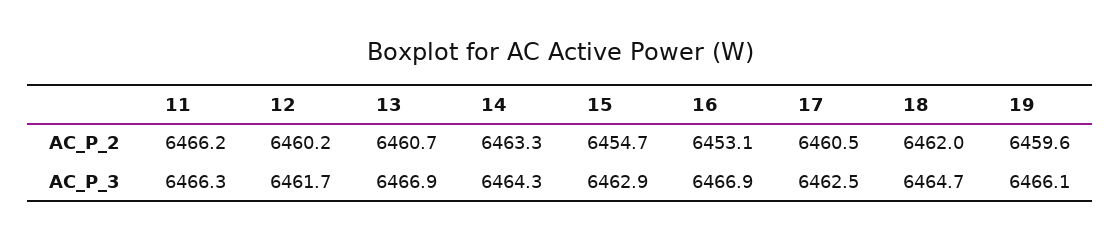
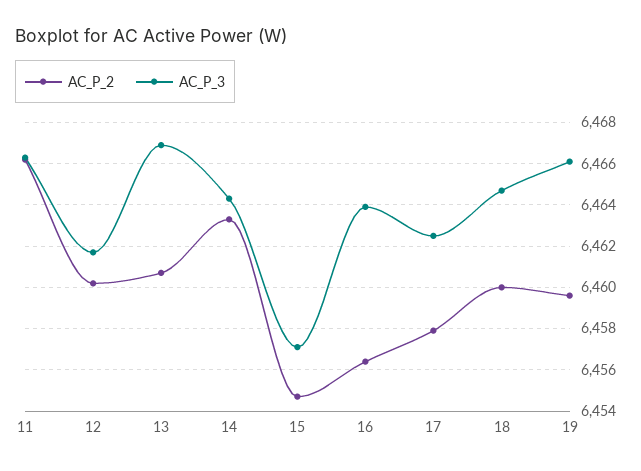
AC_P_2, 16: 6453.1 -> 6456.5
AC_P_2, 17: 6460.5 -> 6458
AC_P_2, 18: 6462 -> 6460
AC_P_3, 15: 6462.9 -> 6457
AC_P_3, 16: 6466.9 -> 6464

